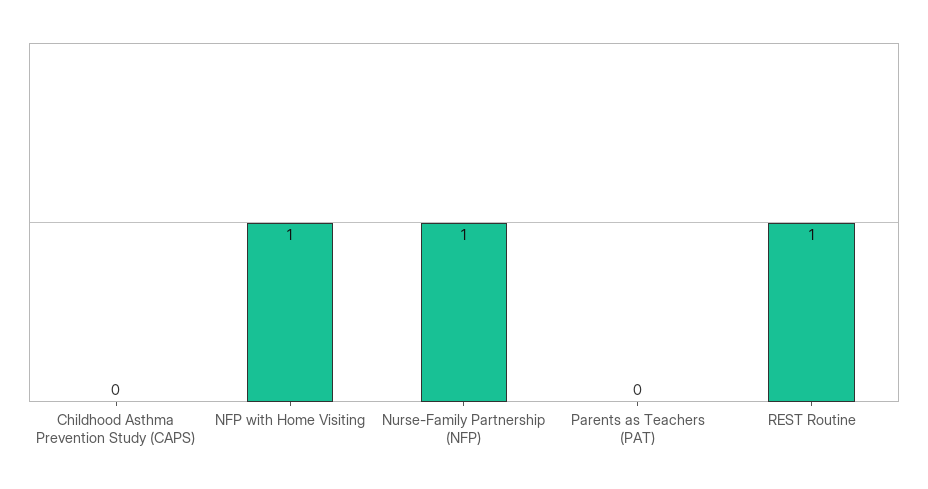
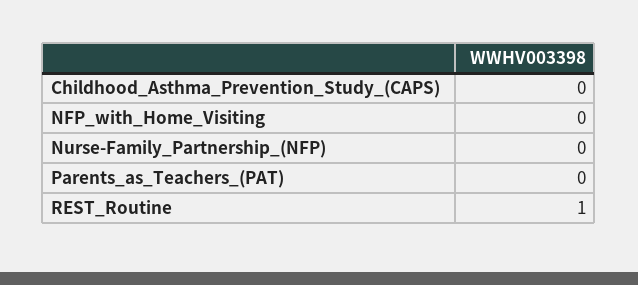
NFP with Home Visiting: 1 -> 0
Nurse-Family Partnership (NFP): 1 -> 0

